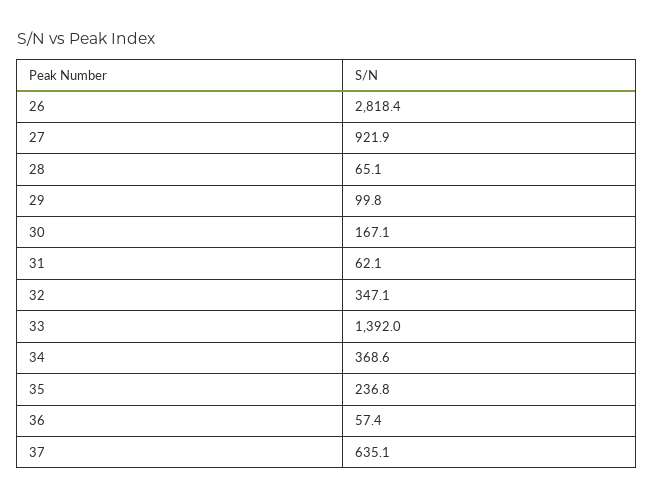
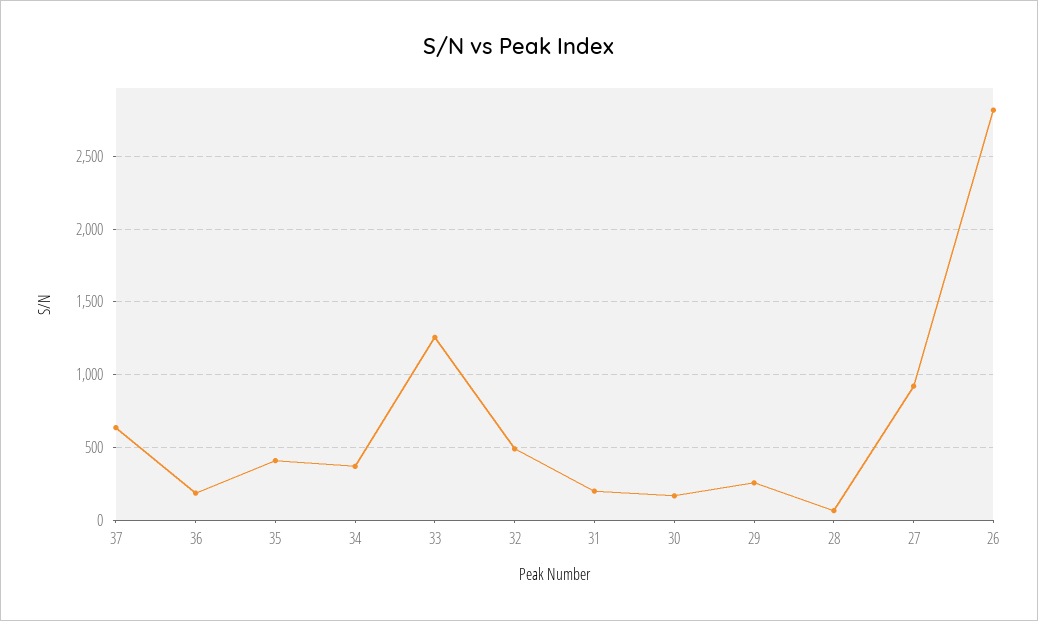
29: 99.8 -> 250
31: 62.1 -> 200
32: 347.1 -> 500
33: 1392 -> 1250
35: 236.8 -> 400
36: 57.4 -> 200

